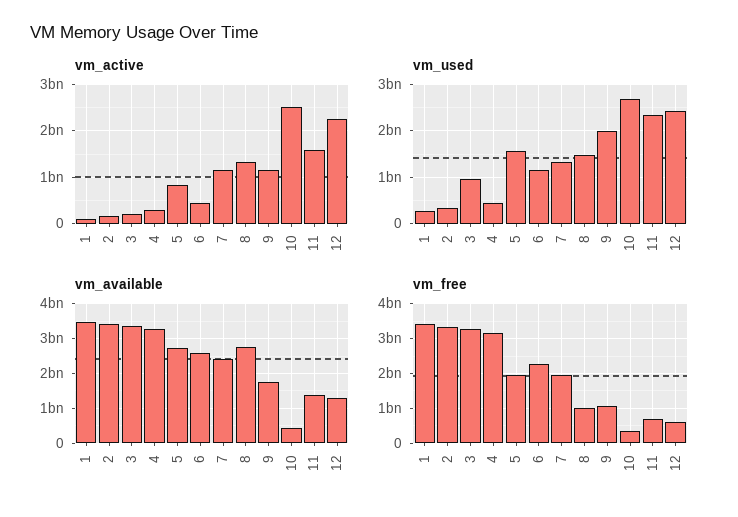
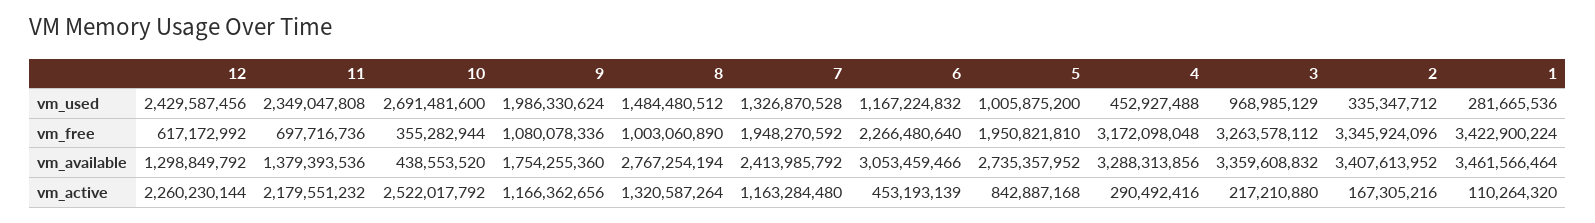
vm_active, 11: 1600000000 -> 2179551232
vm_used, 5: 1600000000 -> 1005875200
vm_available, 6: 2600000000 -> 3053459466

